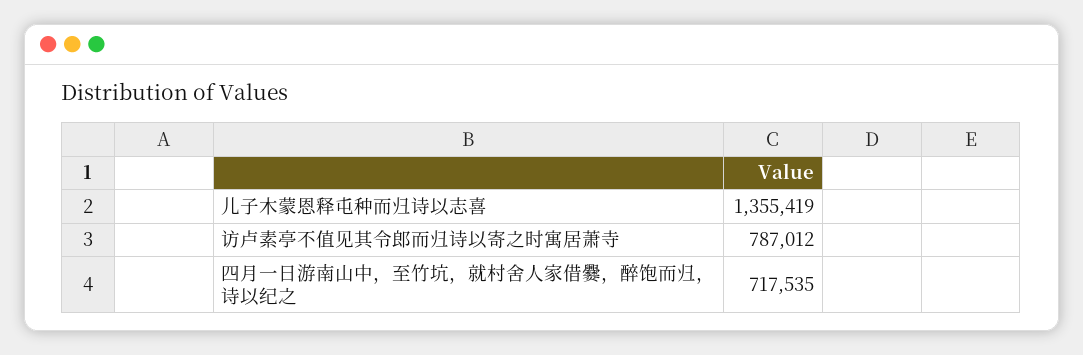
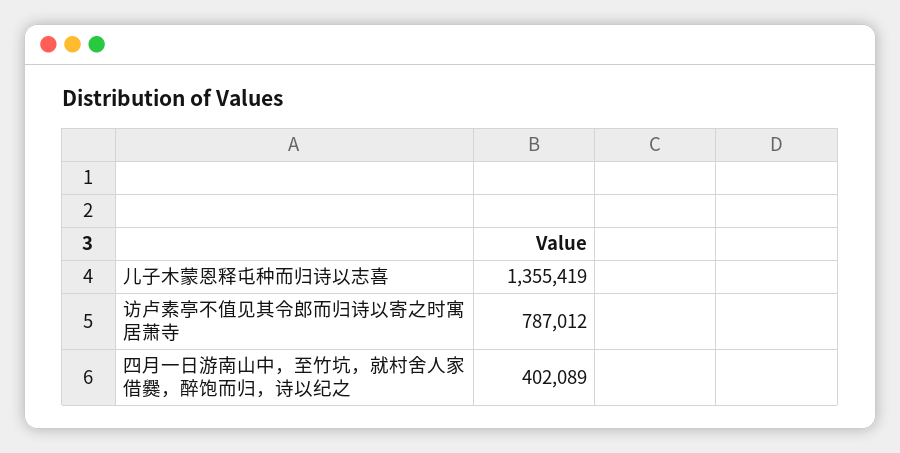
四月一日游南山中，至竹坑，就村舍人家借爨，醉饱而归，诗以纪之: 717535 -> 402089

